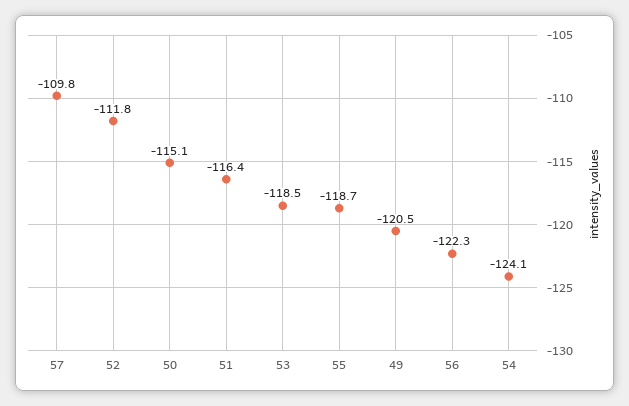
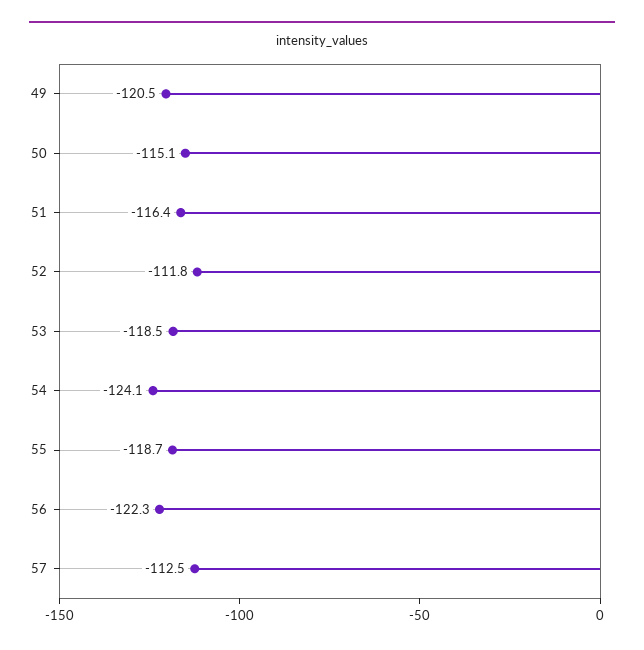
57: -109.8 -> -112.5

